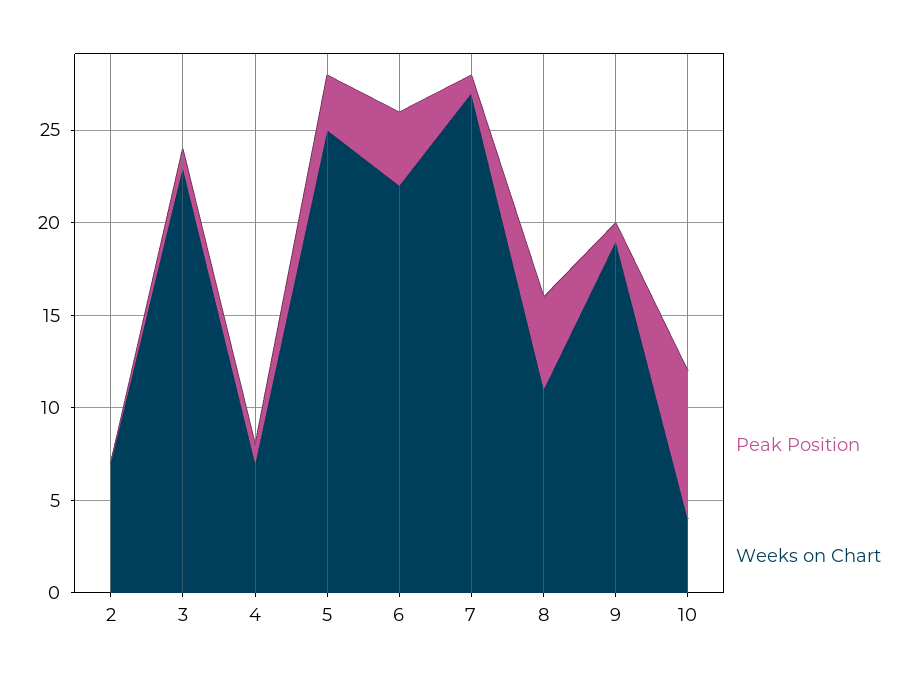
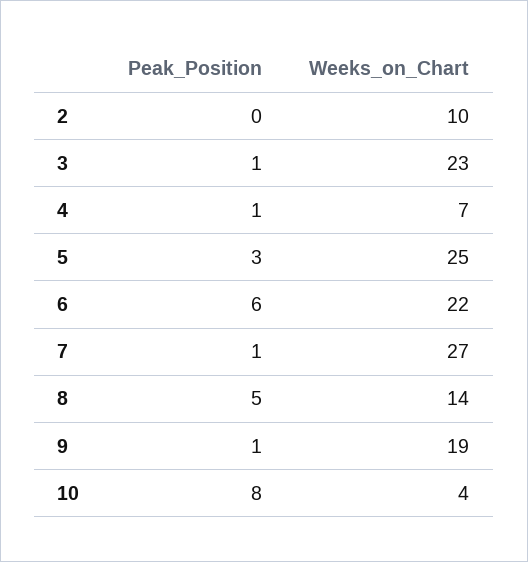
Weeks on Chart, 2: 7 -> 10
Peak Position, 6: 4 -> 6
Weeks on Chart, 8: 11 -> 14

